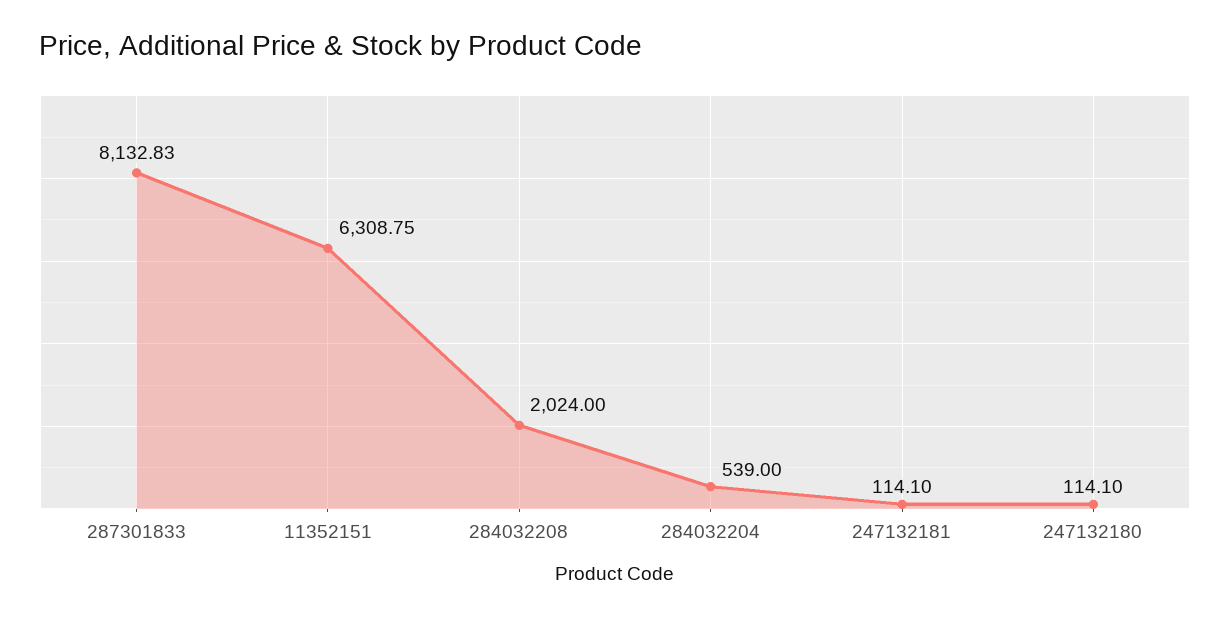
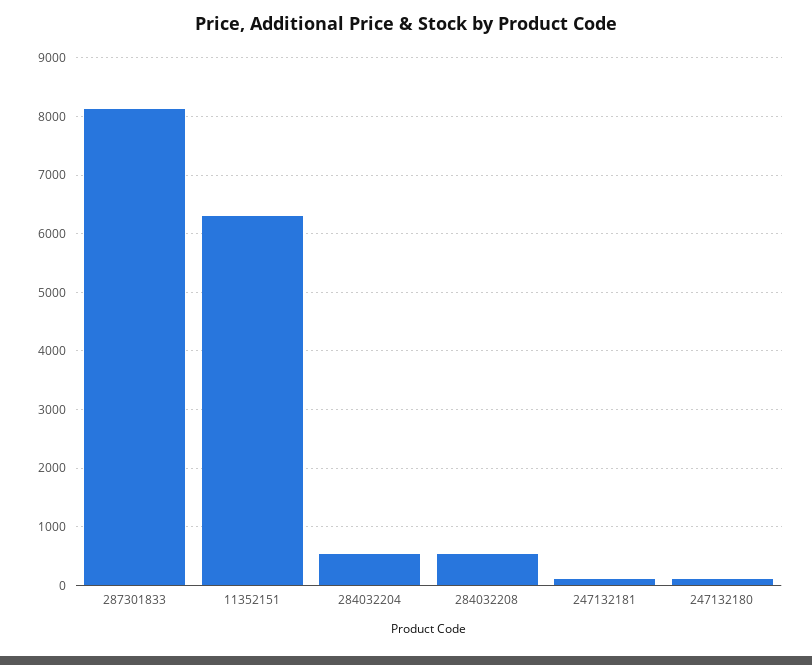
284032208: 2024 -> 600

